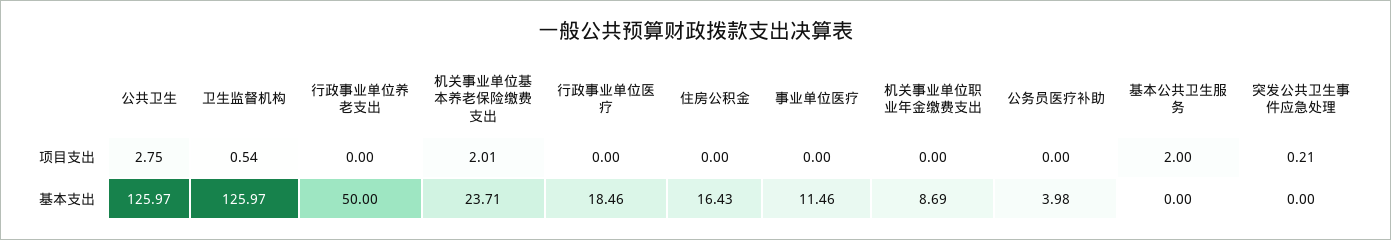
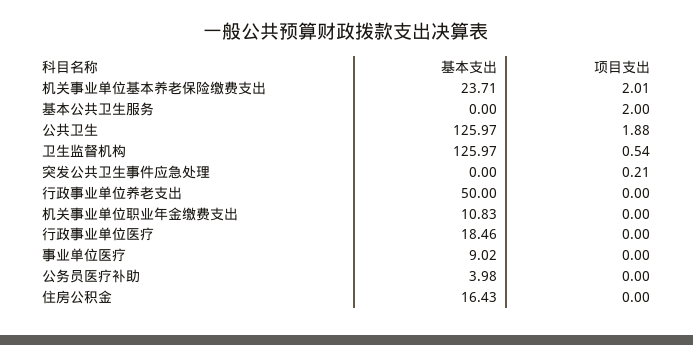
公共卫生, 项目支出: 2.75 -> 1.88
事业单位医疗, 基本支出: 11.46 -> 9.02
机关事业单位职业年金缴费支出, 基本支出: 8.69 -> 10.83

